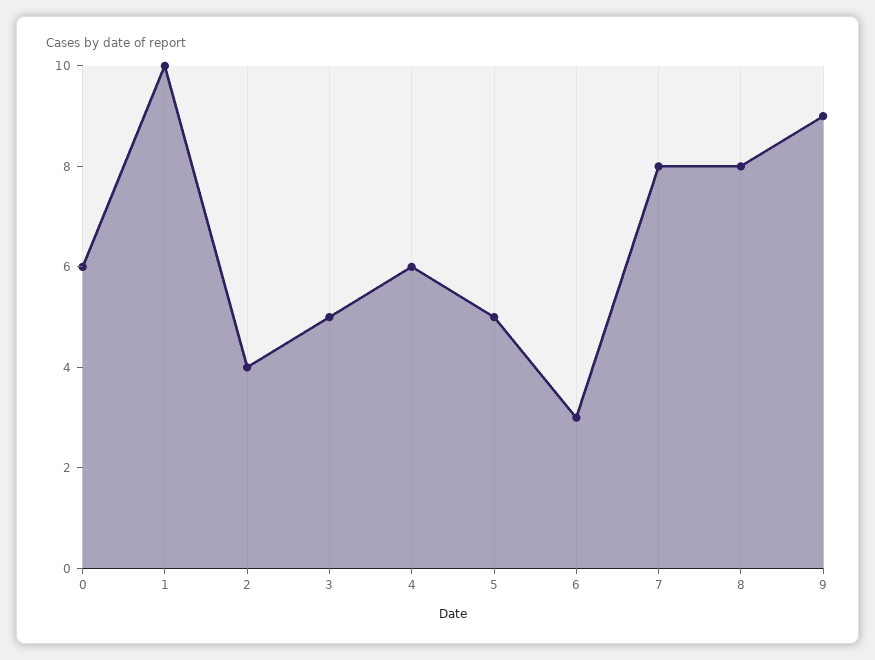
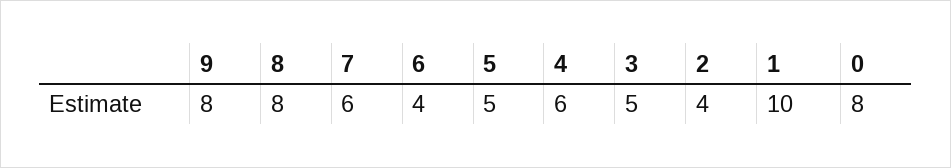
0: 6 -> 8
6: 3 -> 4
7: 8 -> 6
9: 9 -> 8

